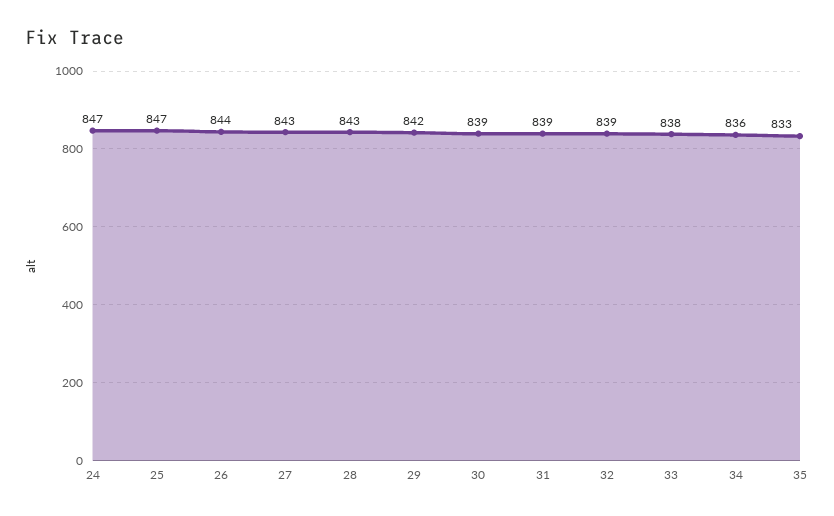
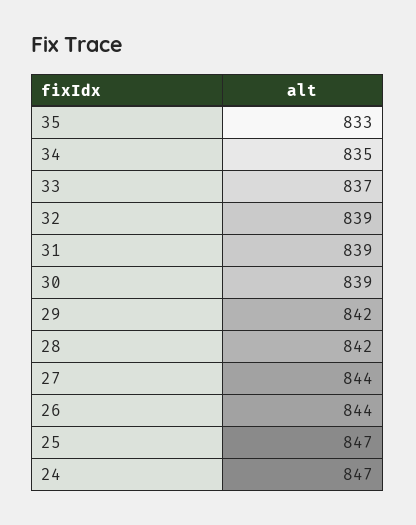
27: 843 -> 844
28: 843 -> 842
33: 838 -> 837
34: 836 -> 835

